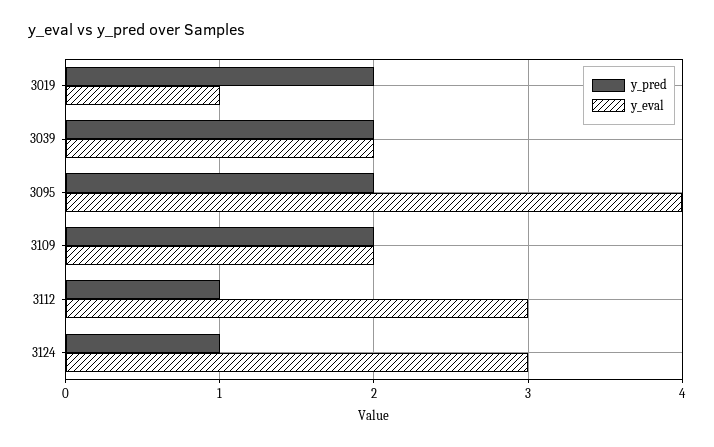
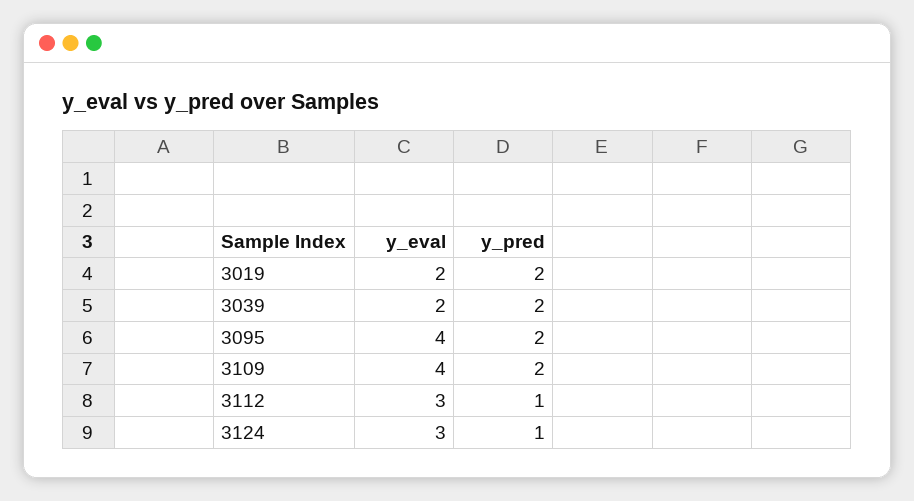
y_eval, 3019: 1 -> 2
y_eval, 3109: 2 -> 4

